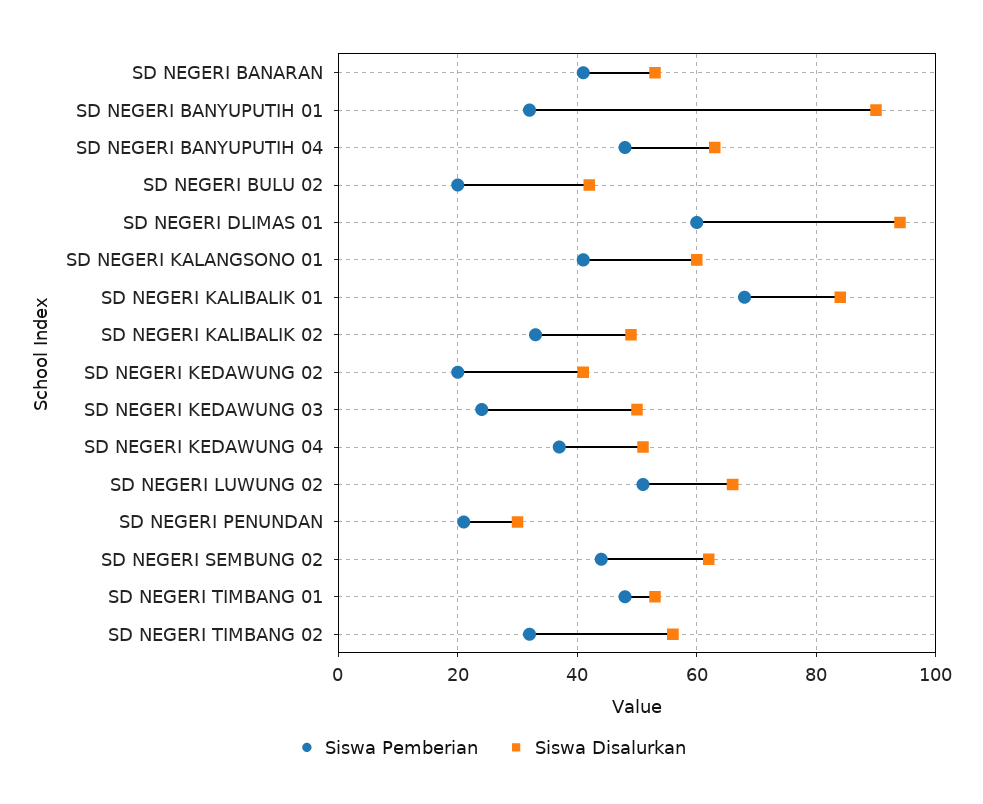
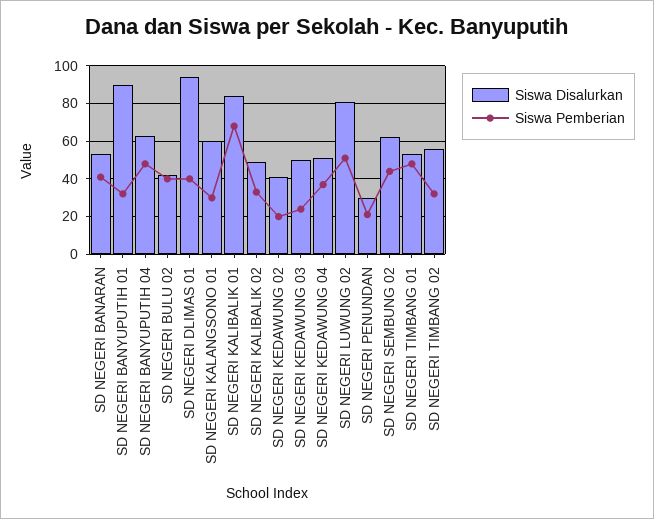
Siswa Pemberian, SD NEGERI BULU 02: 20 -> 40
Siswa Pemberian, SD NEGERI DLIMAS 01: 60 -> 40
Siswa Pemberian, SD NEGERI KALANGSONO 01: 40 -> 30
Siswa Disalurkan, SD NEGERI LUWUNG 02: 65 -> 80

